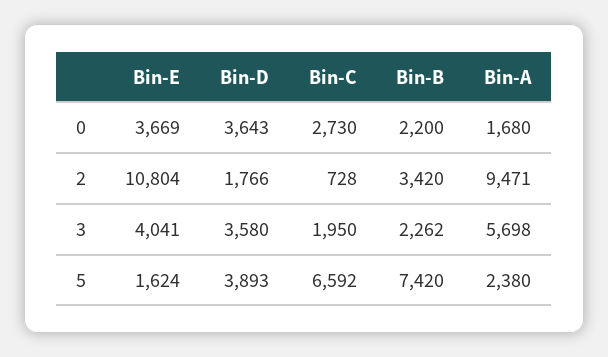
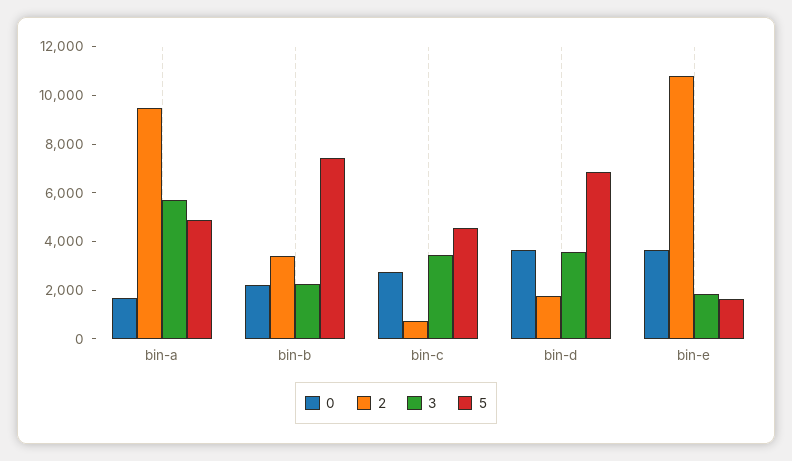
3, Bin-E: 4041 -> 2000
3, Bin-C: 1950 -> 3500
5, Bin-D: 3893 -> 7000
5, Bin-C: 6592 -> 4500
5, Bin-A: 2380 -> 5000

